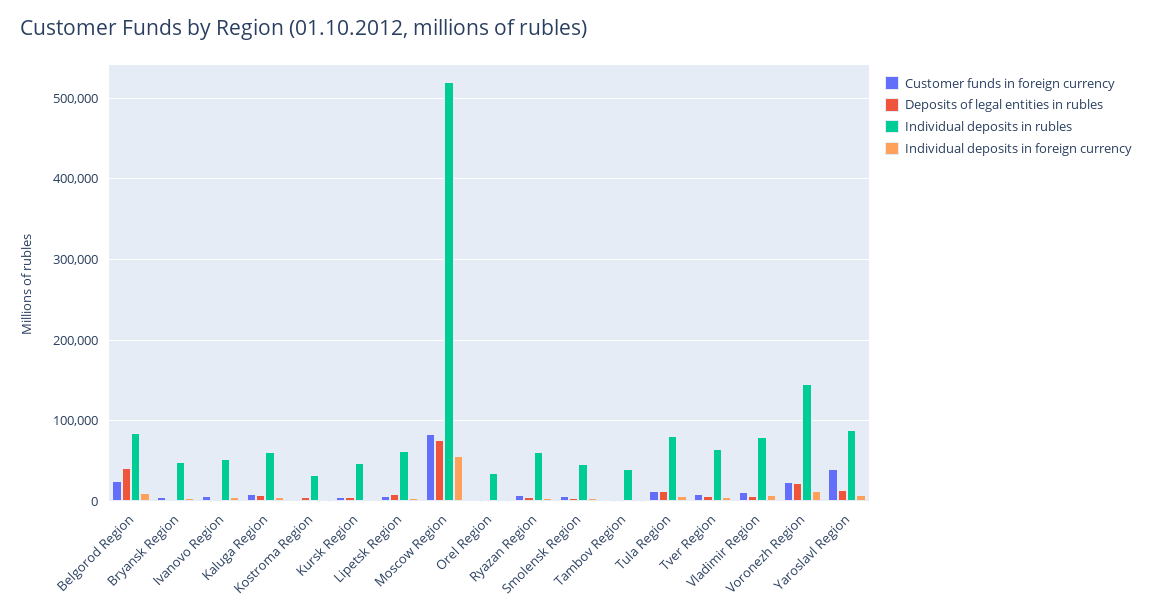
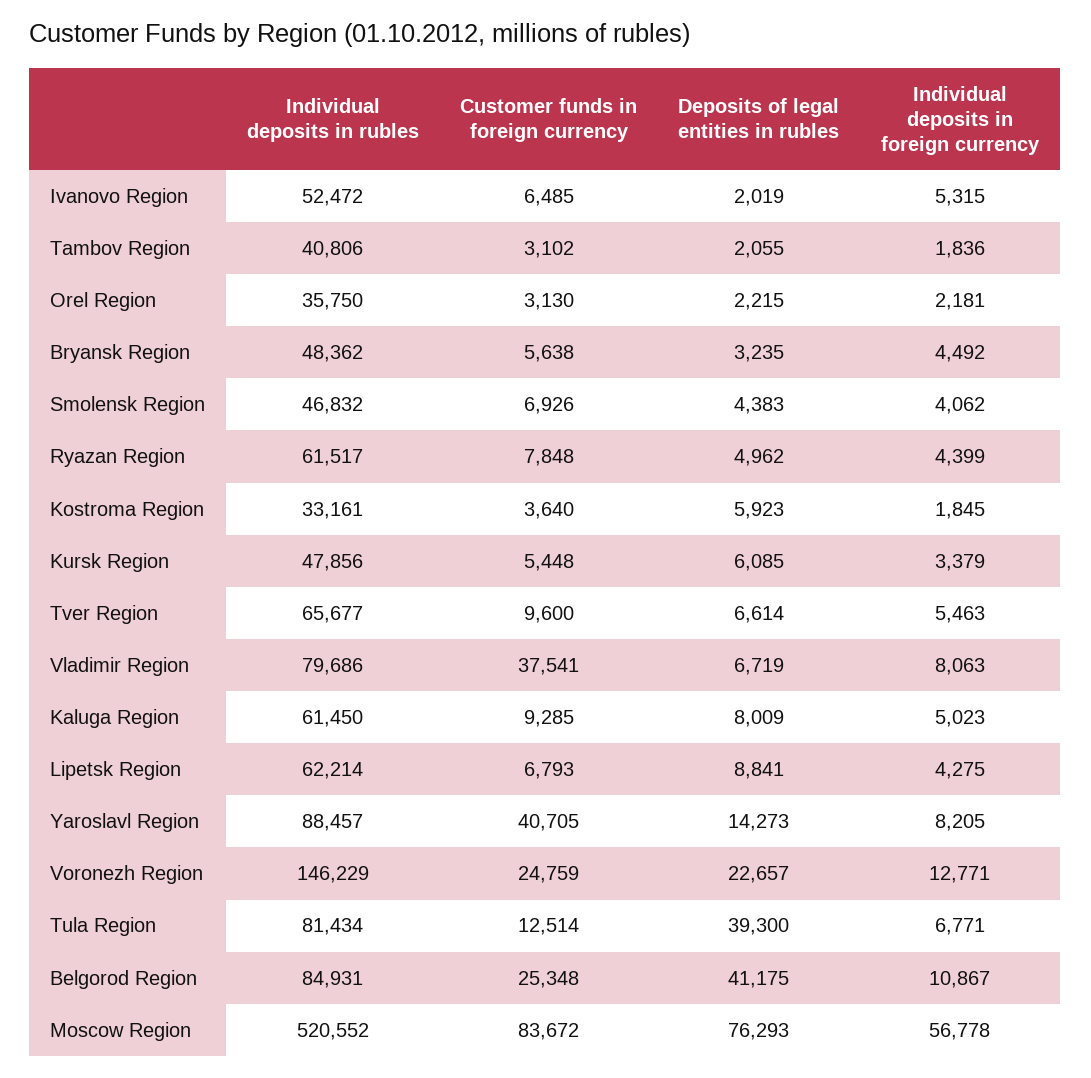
Deposits of legal entities in rubles, Tula Region: 10000 -> 39300
Customer funds in foreign currency, Vladimir Region: 10000 -> 37541

